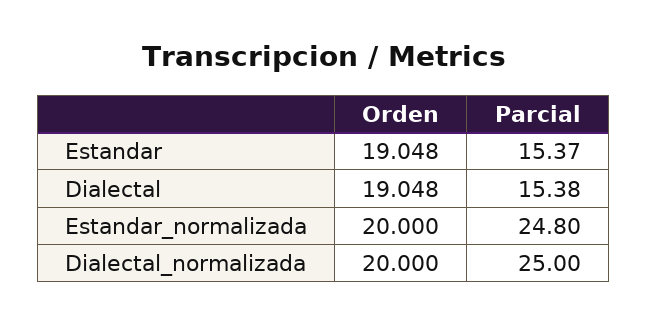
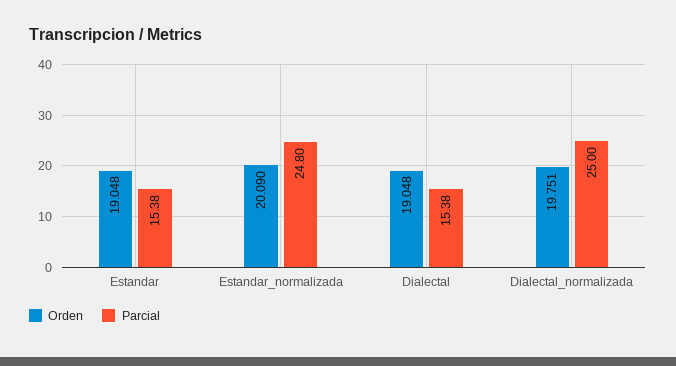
Parcial, Estandar: 15.37 -> 15.38
Orden, Estandar_normalizada: 20 -> 20.09
Orden, Dialectal_normalizada: 20 -> 19.751

